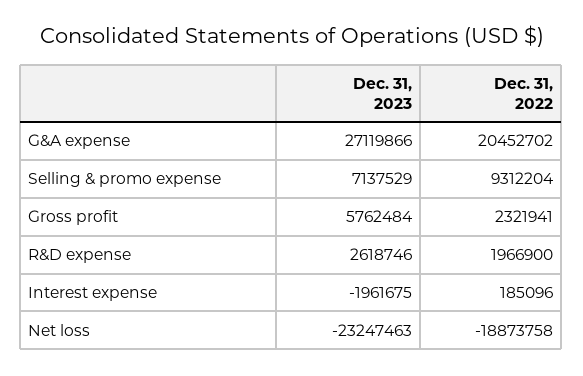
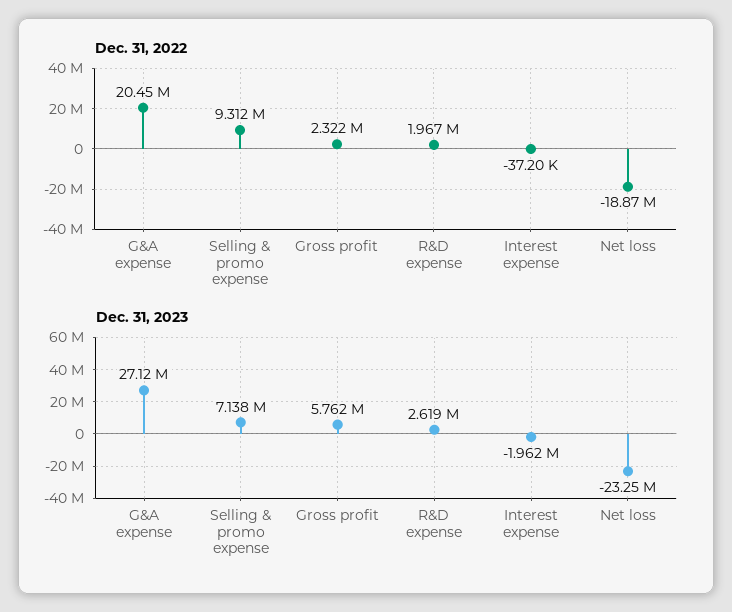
Dec. 31, 2022, Interest expense: 185096 -> -37200

